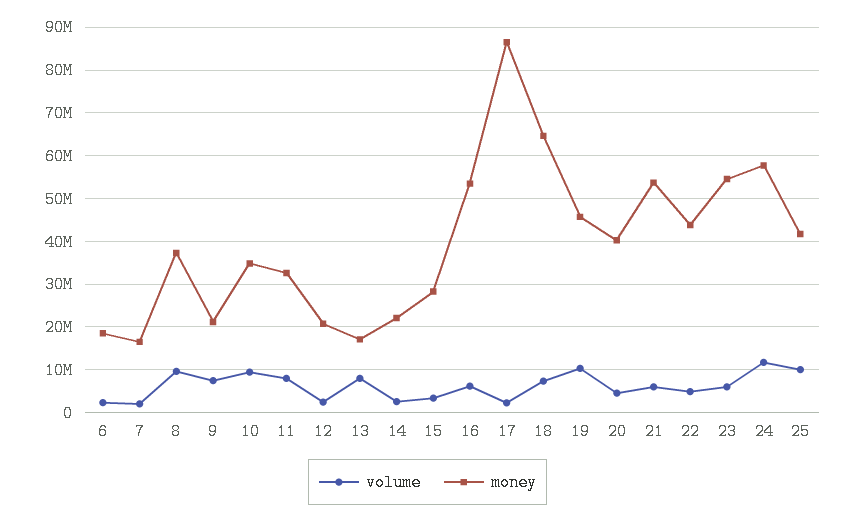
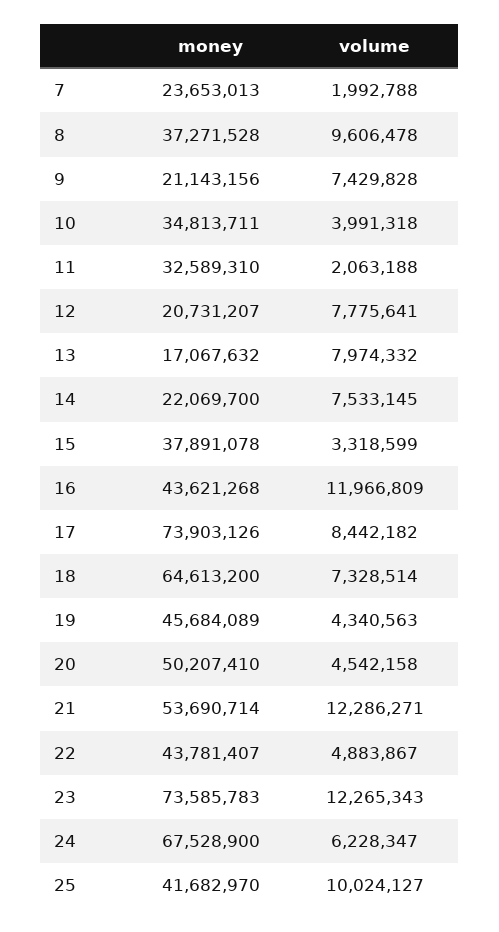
volume, 6: 2000000 -> none
money, 6: 18000000 -> none
money, 7: 16000000 -> 23653013
volume, 10: 10000000 -> 3991318
volume, 11: 8000000 -> 2063188
volume, 12: 2000000 -> 7775641
volume, 14: 2000000 -> 7533145
money, 15: 28000000 -> 37891078
volume, 16: 6000000 -> 11966809
money, 16: 54000000 -> 43621268
volume, 17: 2000000 -> 8442182
money, 17: 86000000 -> 73903126
volume, 19: 10000000 -> 4340563
money, 20: 40000000 -> 50207410
volume, 21: 6000000 -> 12286271
volume, 23: 6000000 -> 12265343
money, 23: 54000000 -> 73585783
volume, 24: 12000000 -> 6228347
money, 24: 58000000 -> 67528900

